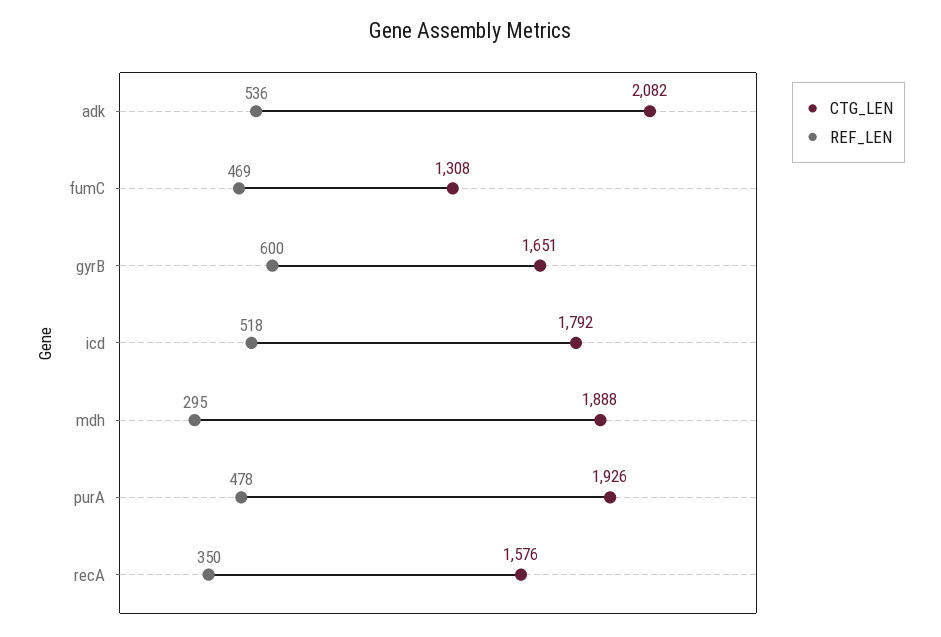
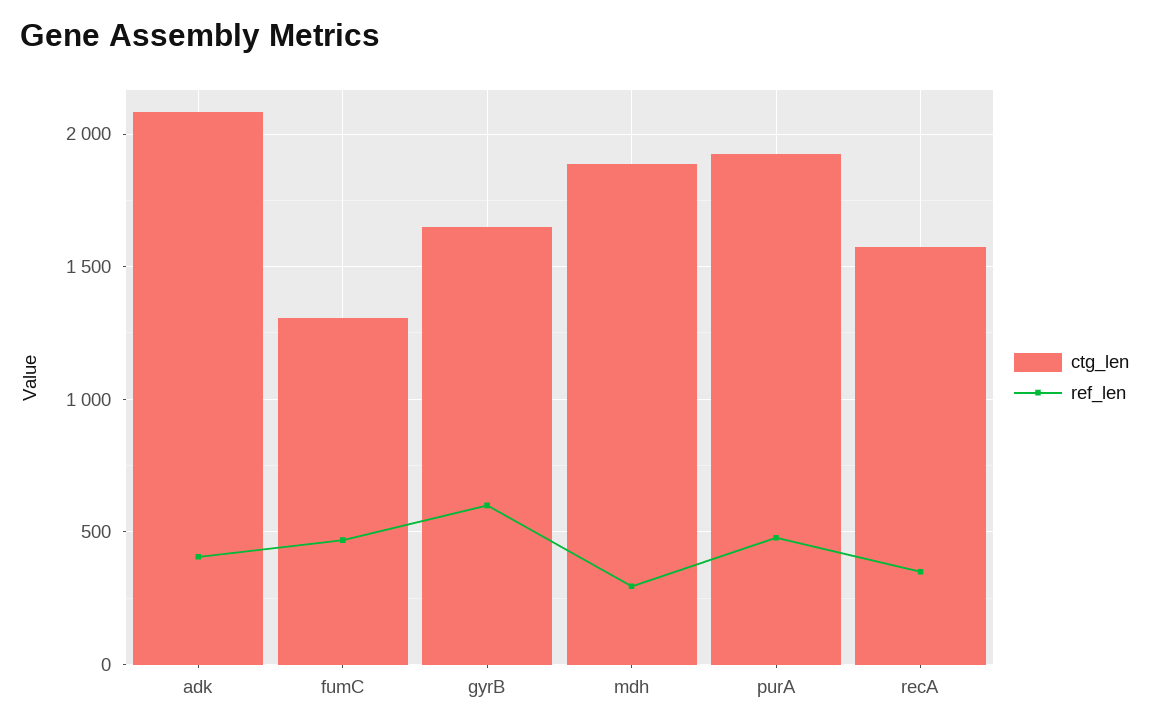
REF_LEN, adk: 536 -> 400
CTG_LEN, icd: 1792 -> none
REF_LEN, icd: 518 -> none

